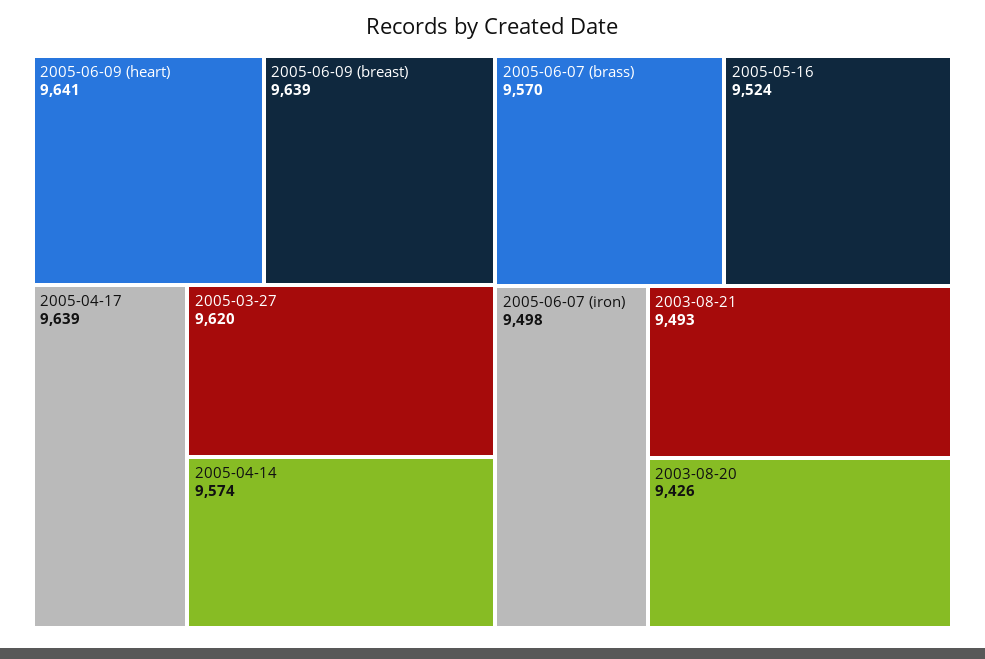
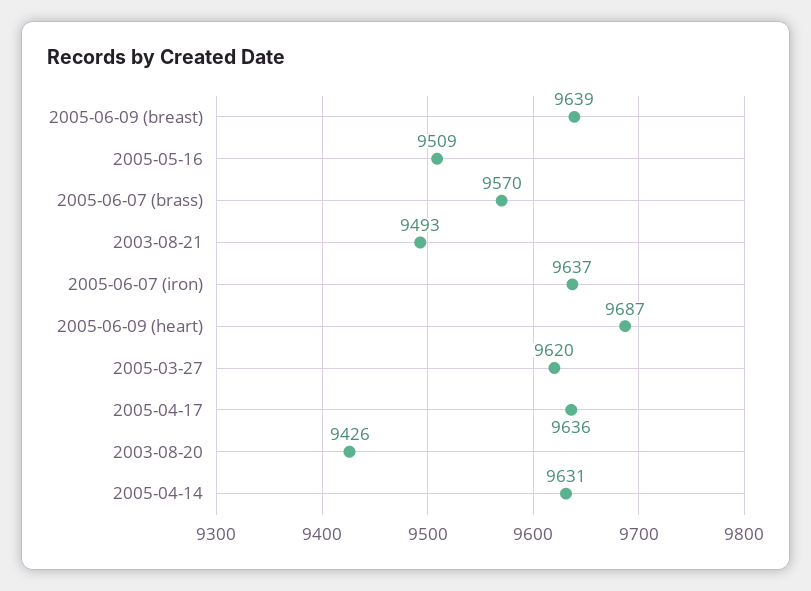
2005-06-09 (heart): 9641 -> 9687
2005-04-17: 9639 -> 9636
2005-04-14: 9574 -> 9631
2005-05-16: 9524 -> 9509
2005-06-07 (iron): 9498 -> 9637

